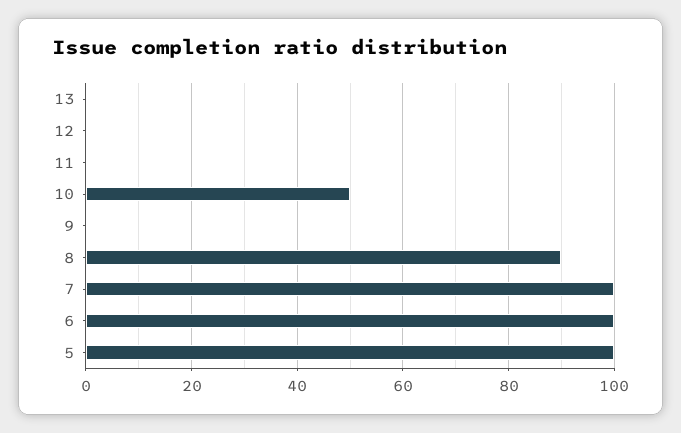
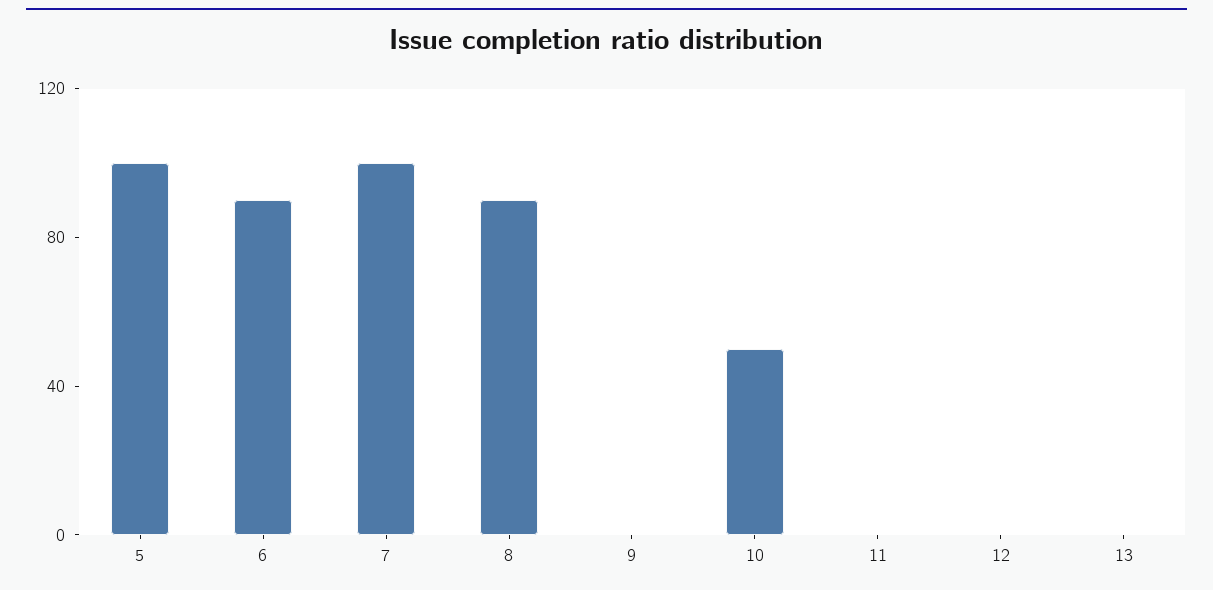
6: 100 -> 90

